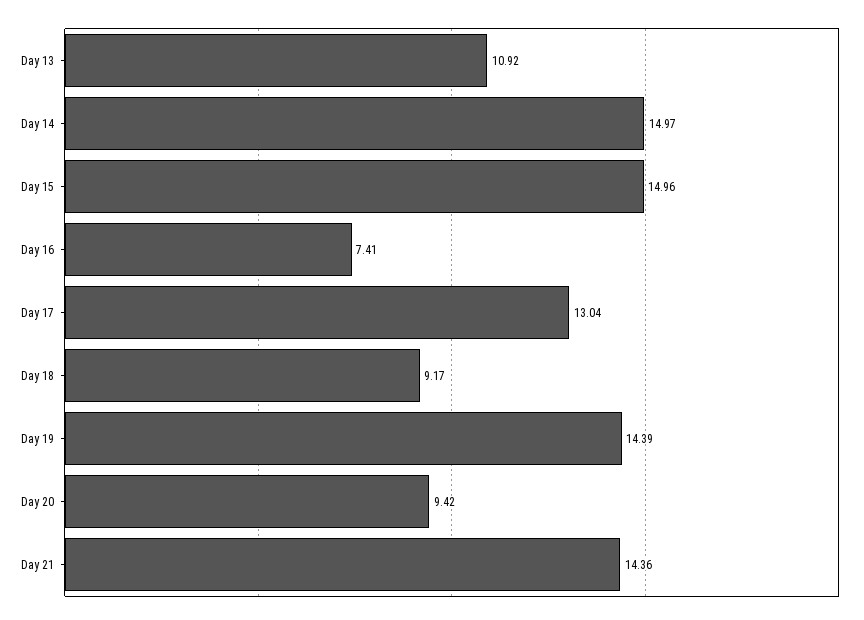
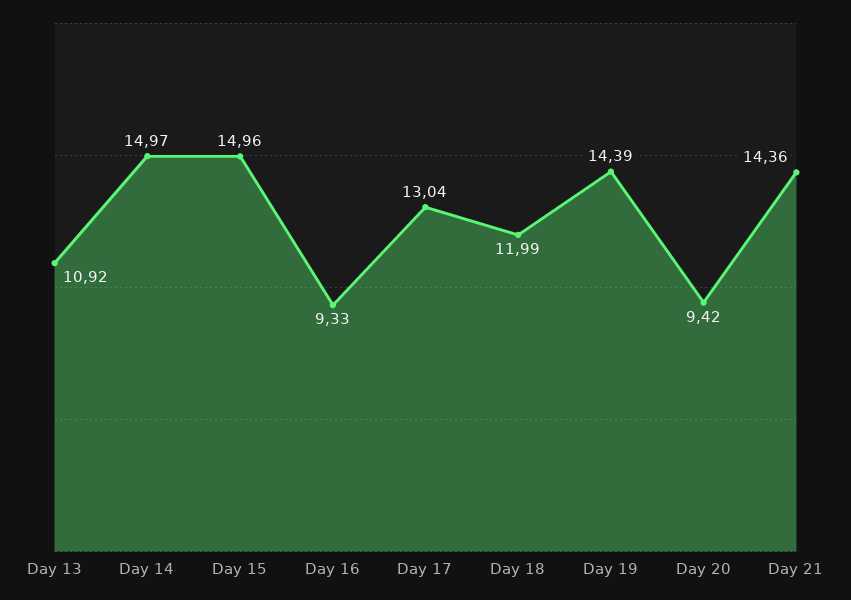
Day 16: 7.41 -> 9.33
Day 18: 9.17 -> 11.99

